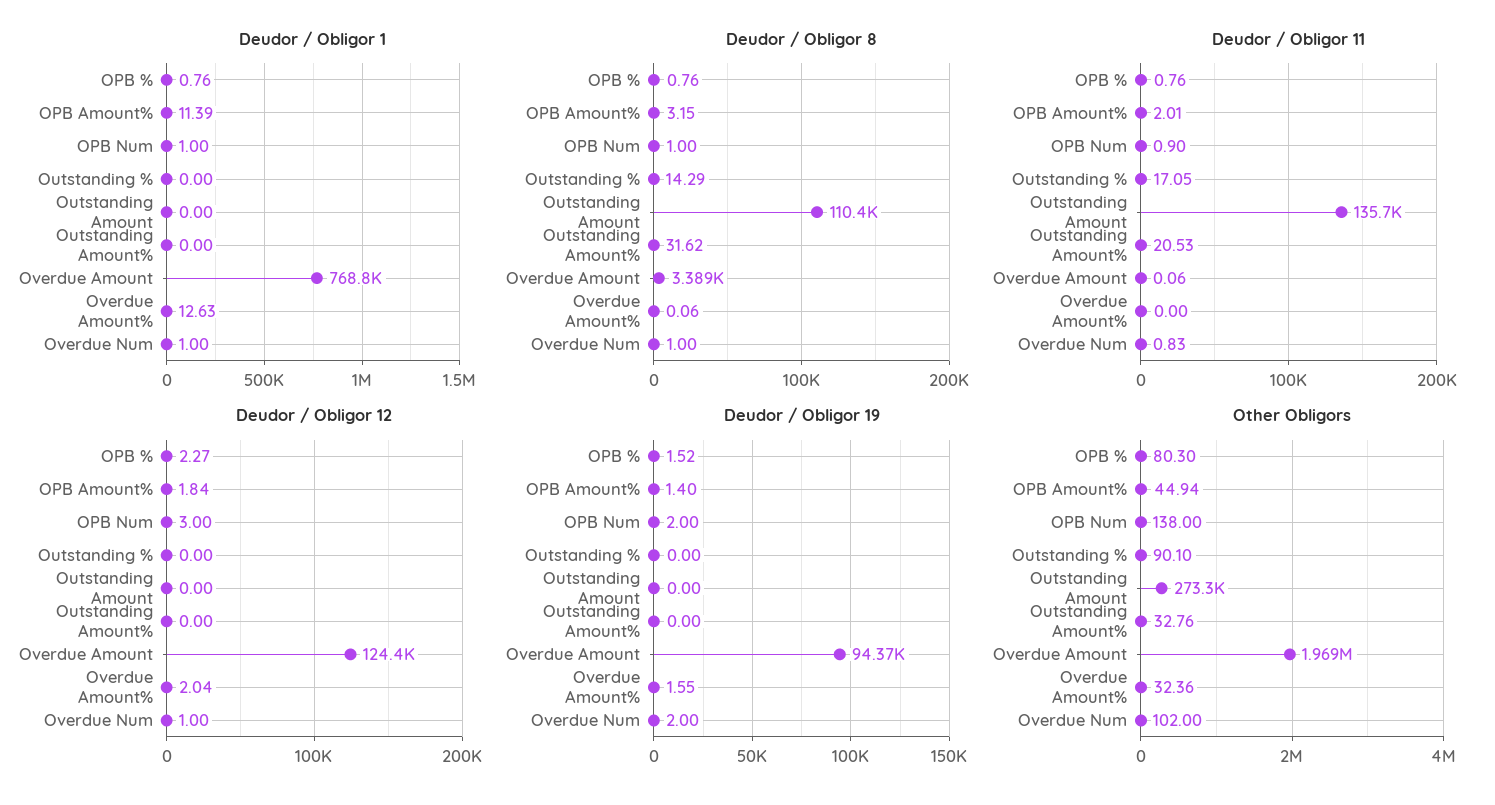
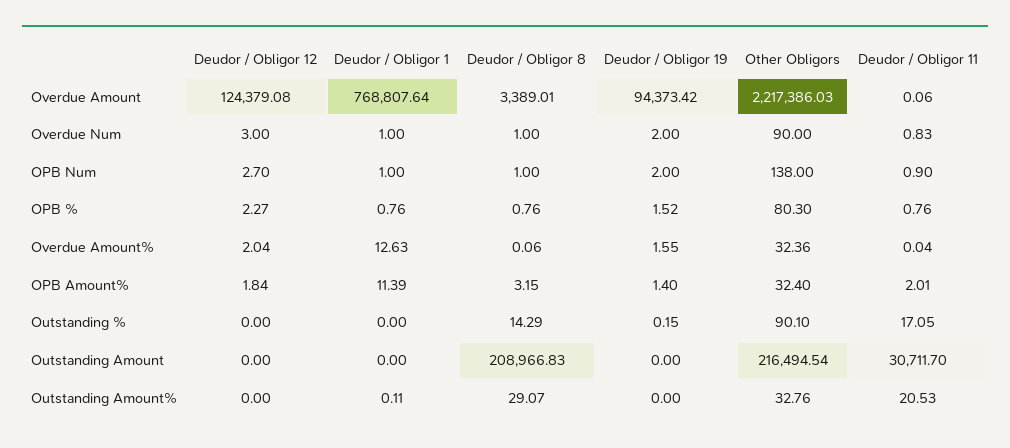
Deudor / Obligor 1, Outstanding Amount%: 0 -> 0.11
Deudor / Obligor 8, Outstanding Amount: 110400 -> 208966.83
Deudor / Obligor 8, Outstanding Amount%: 31.62 -> 29.07
Deudor / Obligor 11, Outstanding Amount: 135700 -> 30711.7
Deudor / Obligor 11, Overdue Amount%: 0 -> 0.04
Deudor / Obligor 12, OPB Num: 3 -> 2.7
Deudor / Obligor 12, Overdue Num: 1 -> 3
Deudor / Obligor 19, Outstanding %: 0 -> 0.15
Other Obligors, OPB Amount%: 44.94 -> 32.4
Other Obligors, Outstanding Amount: 273300 -> 216494.54
Other Obligors, Overdue Amount: 1969000 -> 2217386.03
Other Obligors, Overdue Num: 102 -> 90

